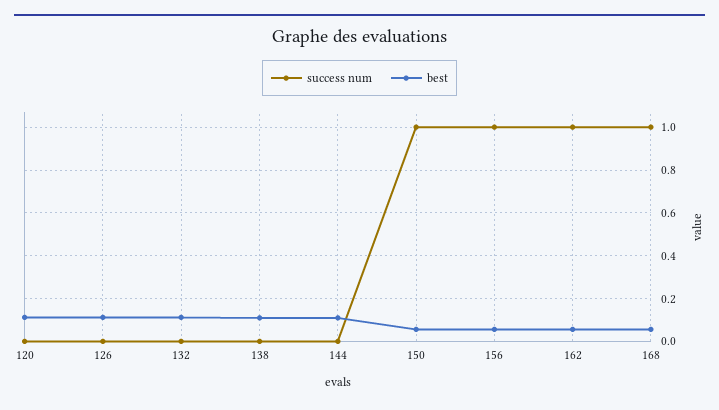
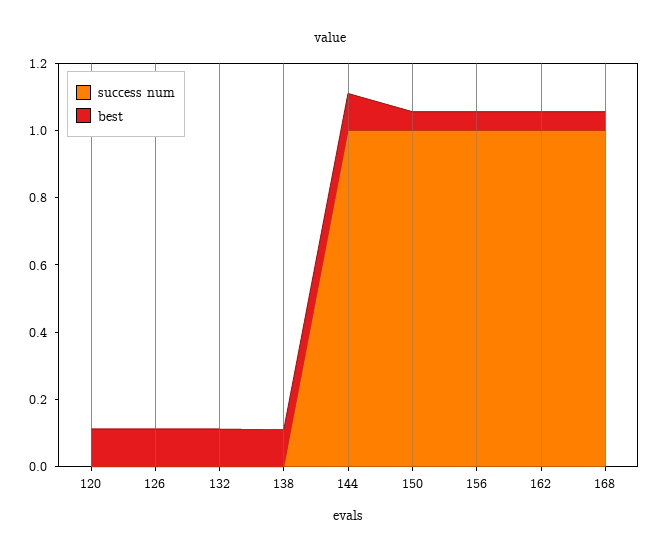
success num, 144: 0 -> 1

